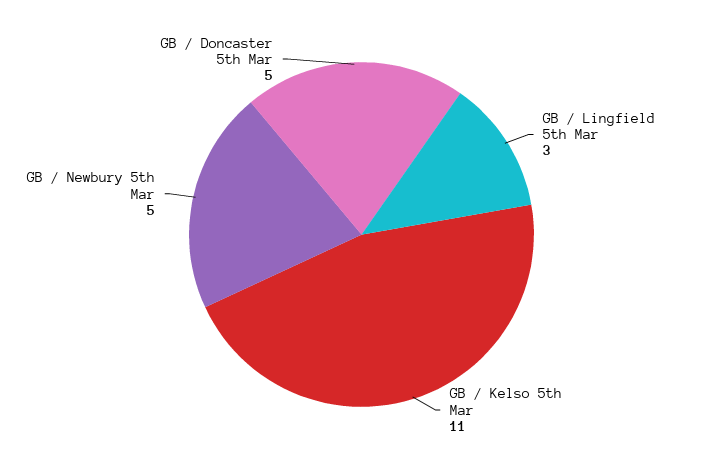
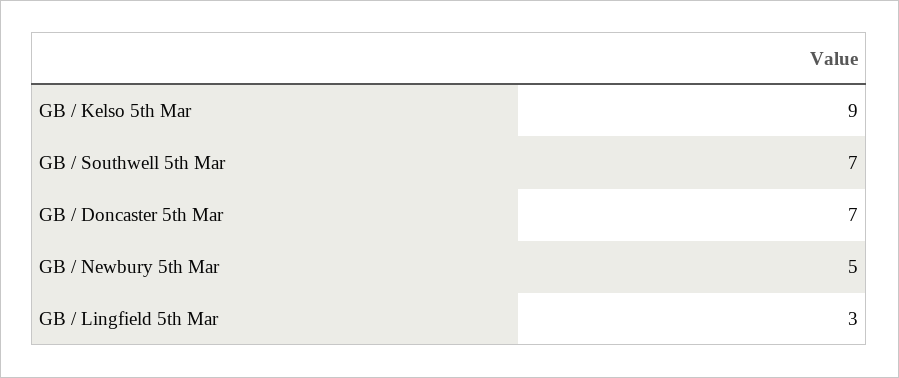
GB / Kelso 5th Mar: 11 -> 9
GB / Doncaster 5th Mar: 5 -> 7
GB / Southwell 5th Mar: none -> 7

